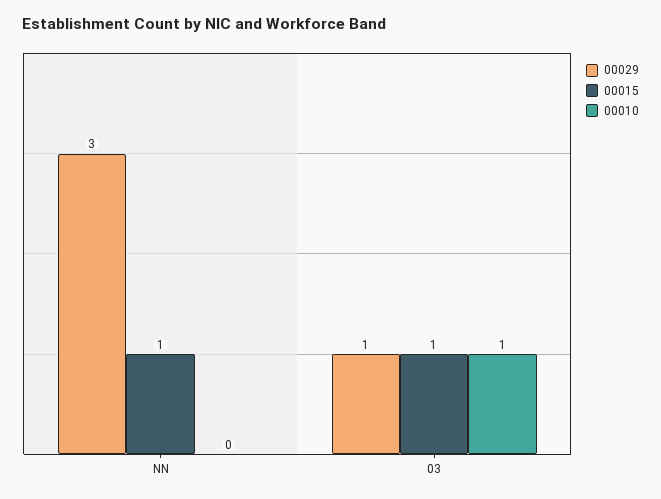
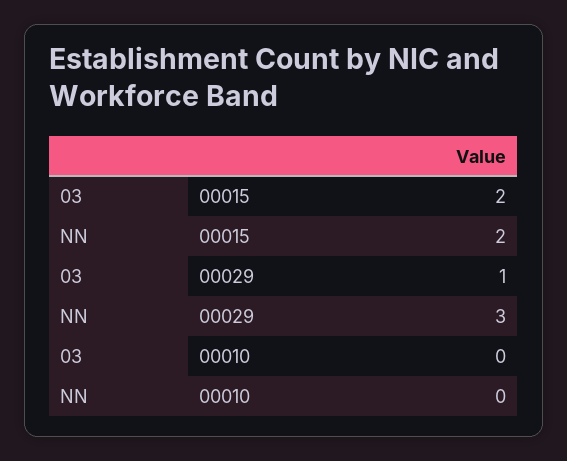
00015, NN: 1 -> 2
00015, 03: 1 -> 2
00010, 03: 1 -> 0

